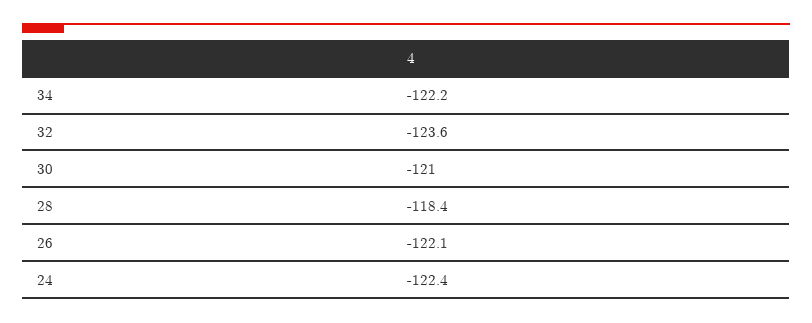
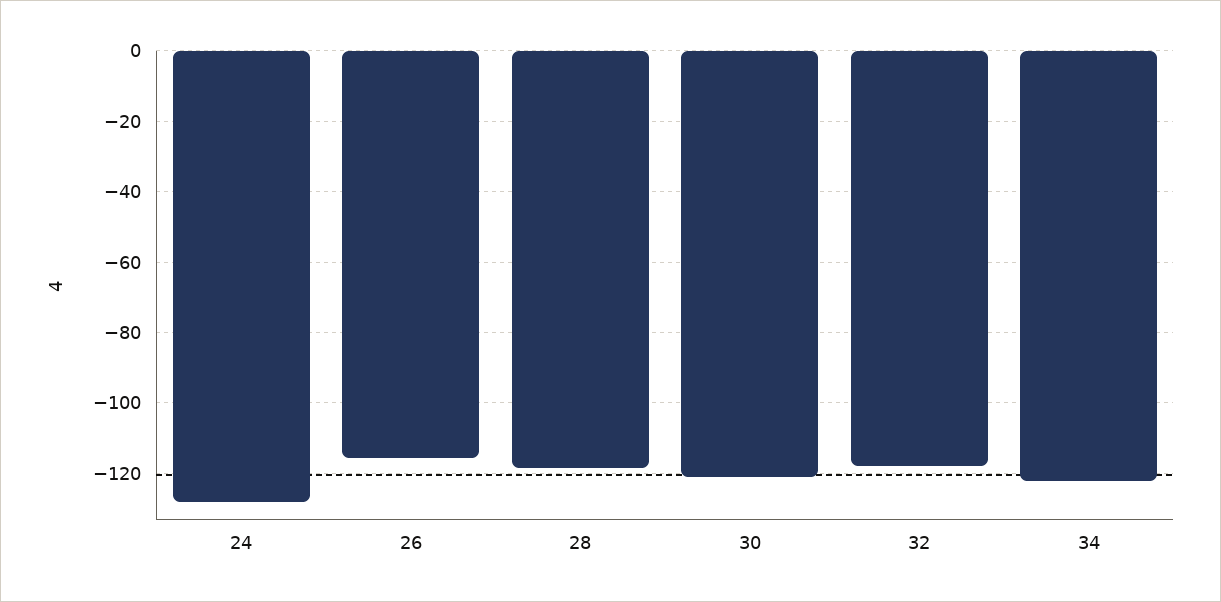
32: -123.6 -> -118
26: -122.1 -> -116
24: -122.4 -> -128

